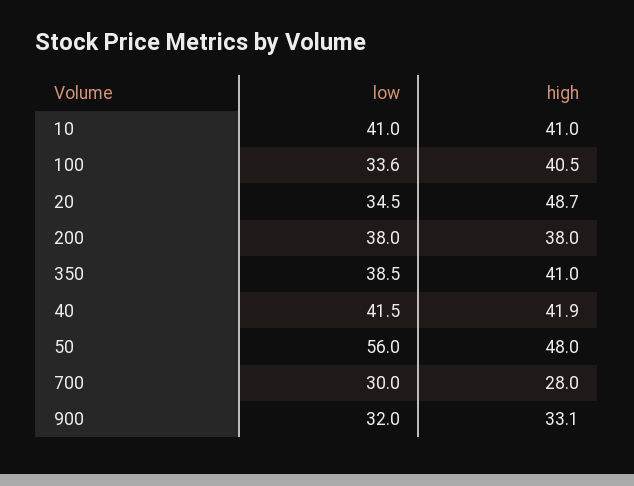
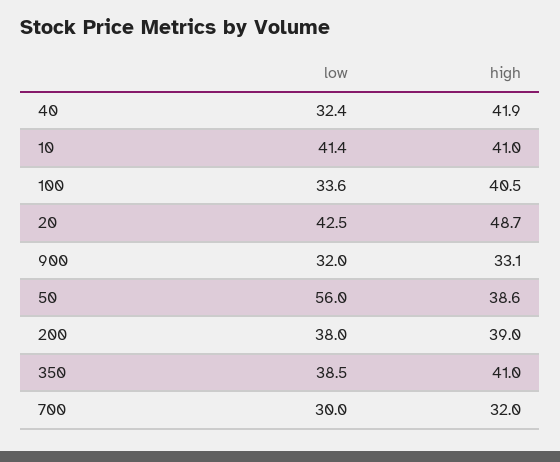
low, 10: 41 -> 41.4
low, 20: 34.5 -> 42.5
high, 200: 38 -> 39
low, 40: 41.5 -> 32.4
high, 50: 48 -> 38.6
high, 700: 28 -> 32

